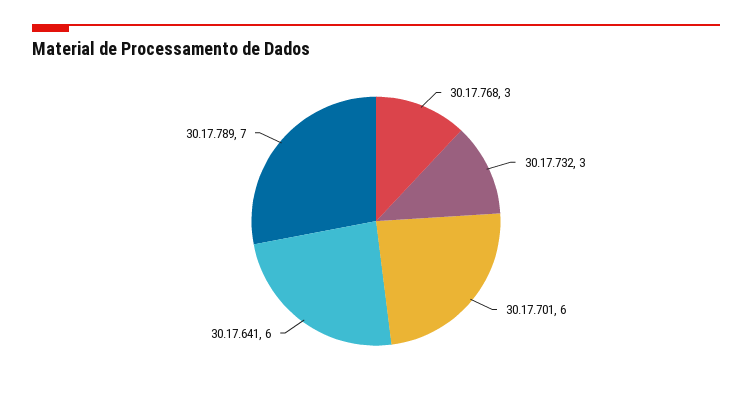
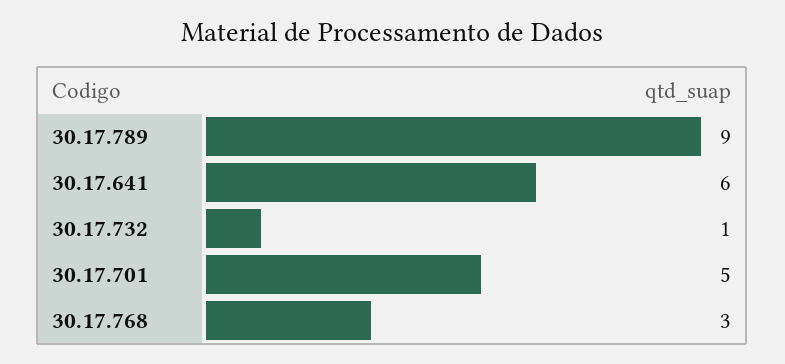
30.17.732: 3 -> 1
30.17.701: 6 -> 5
30.17.789: 7 -> 9

